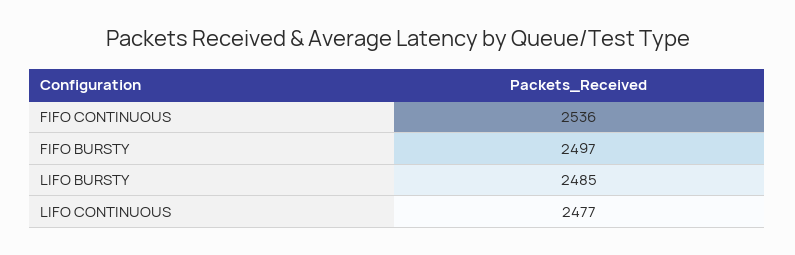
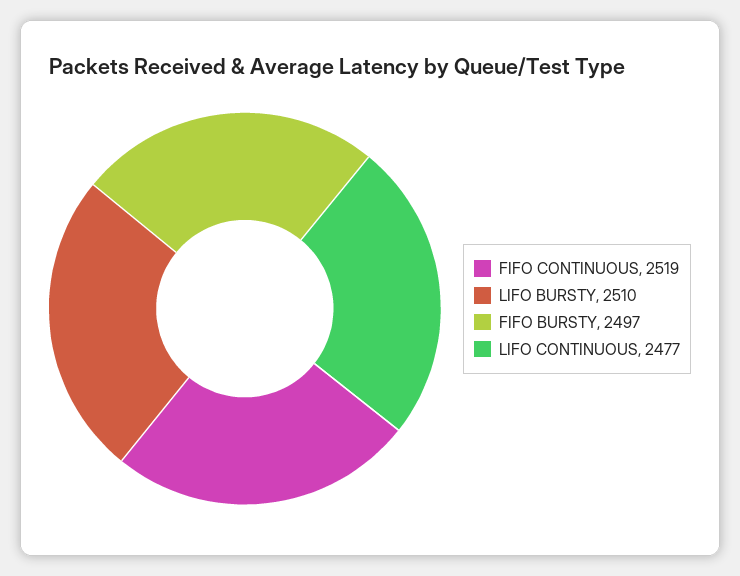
FIFO CONTINUOUS: 2536 -> 2519
LIFO BURSTY: 2485 -> 2510

